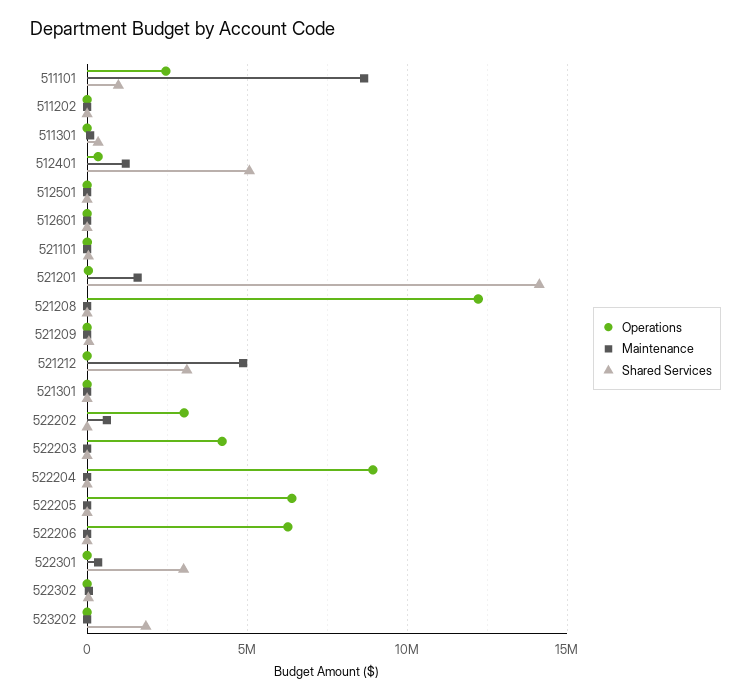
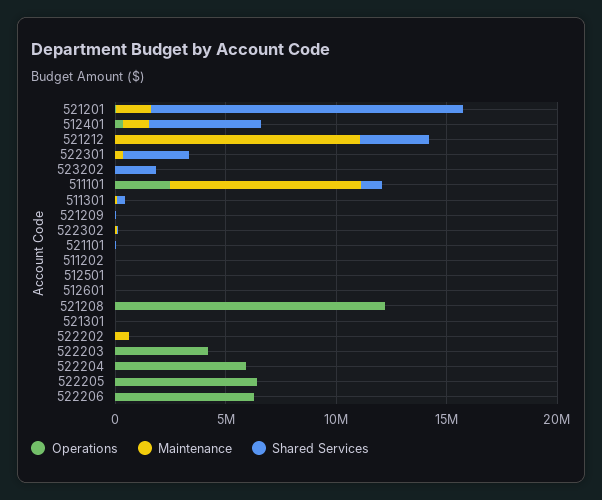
Maintenance, 521212: 5000000 -> 11000000
Operations, 522202: 3000000 -> 0
Operations, 522204: 9000000 -> 6000000

